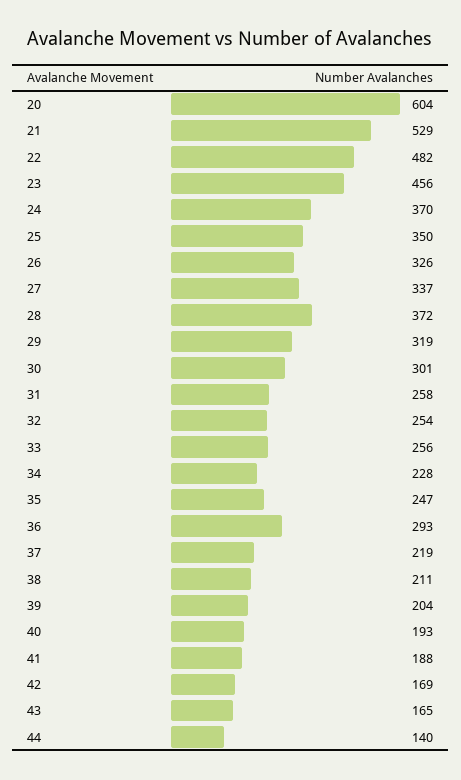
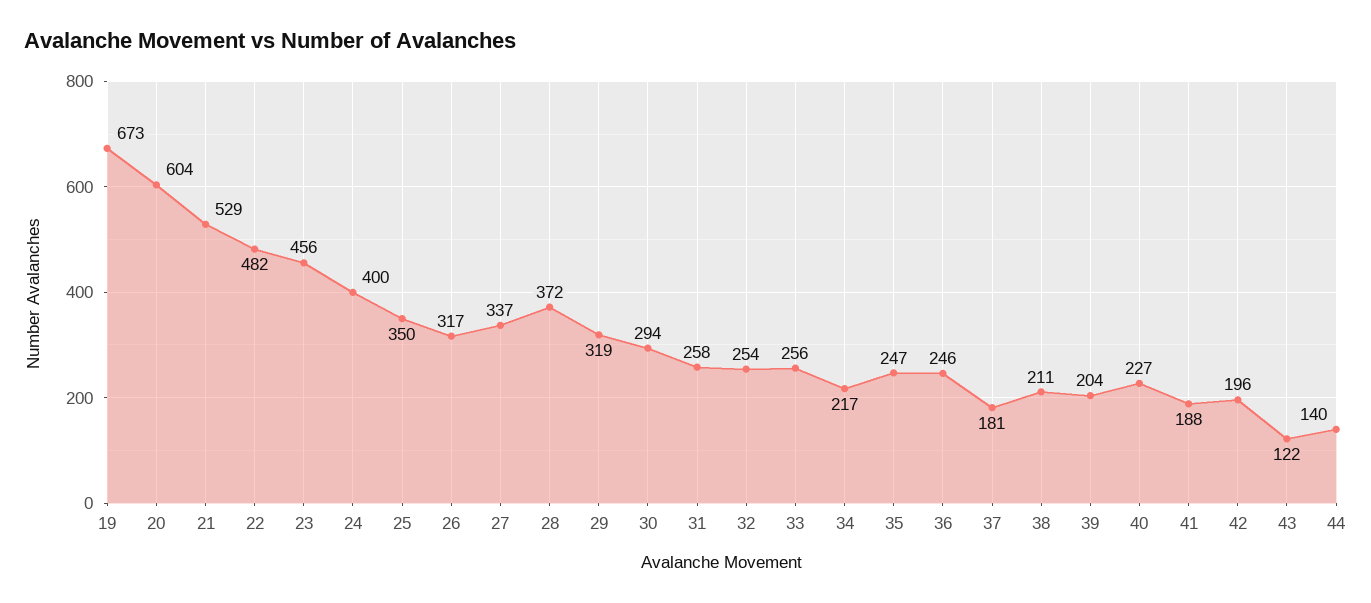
24: 370 -> 400
26: 326 -> 317
30: 301 -> 294
34: 228 -> 217
36: 293 -> 246
37: 219 -> 181
40: 193 -> 227
42: 169 -> 196
43: 165 -> 122
19: none -> 673

